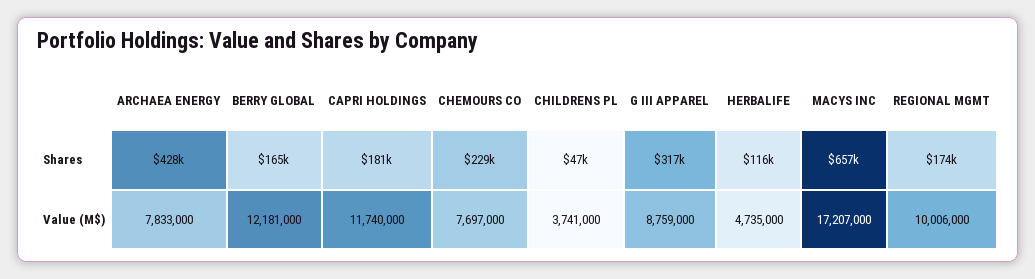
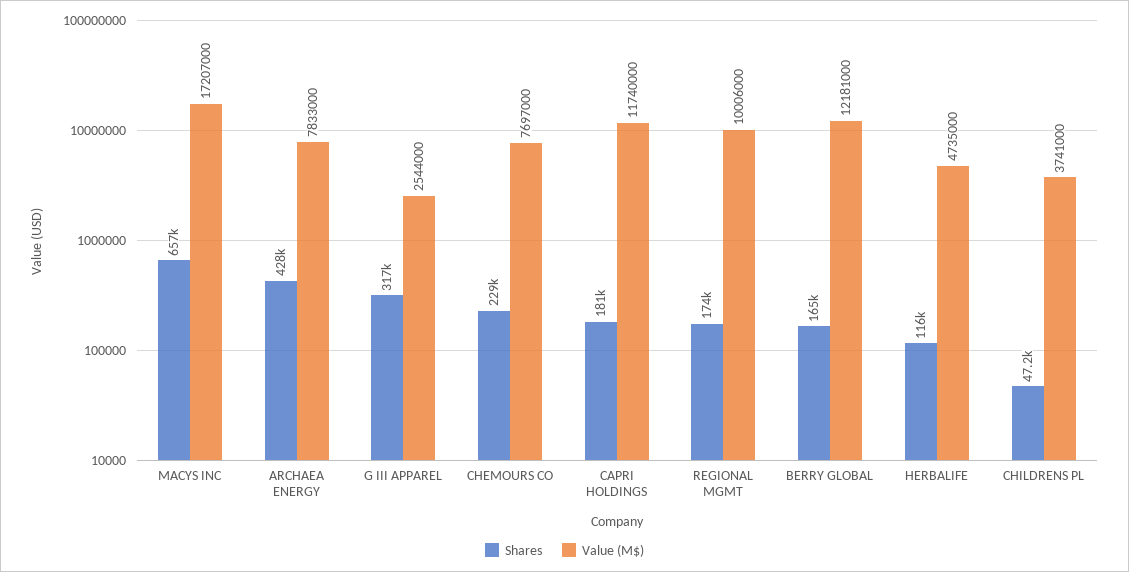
Value (M$), G III APPAREL: 8759000 -> 2544000

